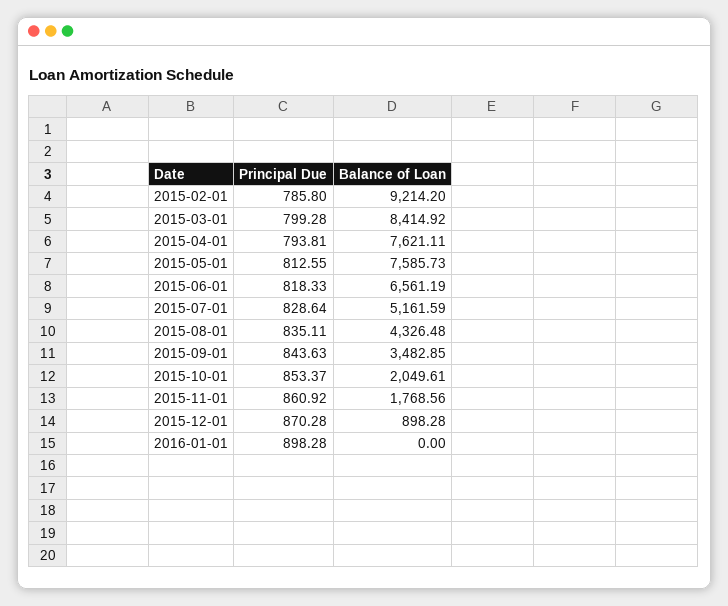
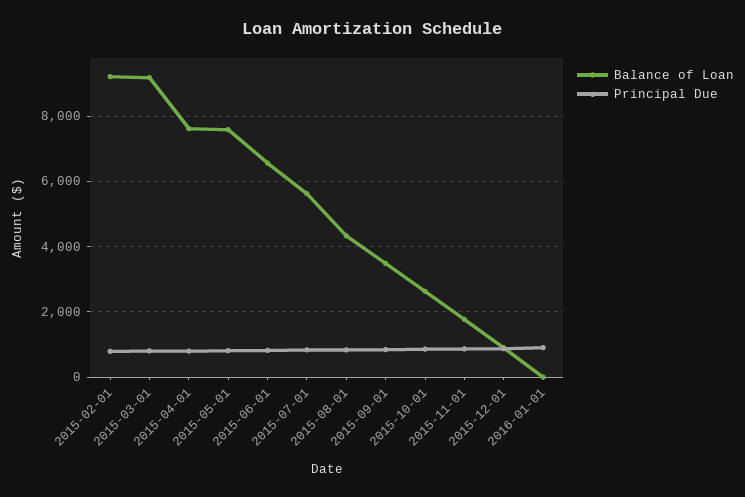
Balance of Loan, 2015-03-01: 8414.92 -> 9200
Balance of Loan, 2015-07-01: 5161.59 -> 5600
Balance of Loan, 2015-10-01: 2049.61 -> 2600

